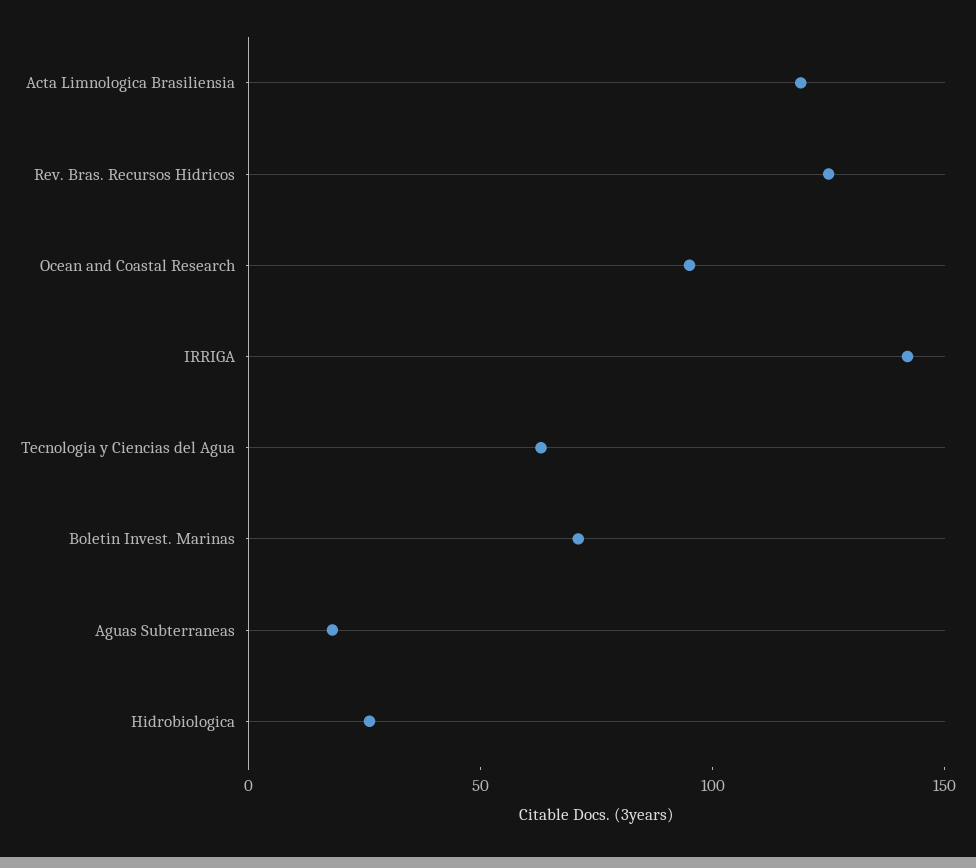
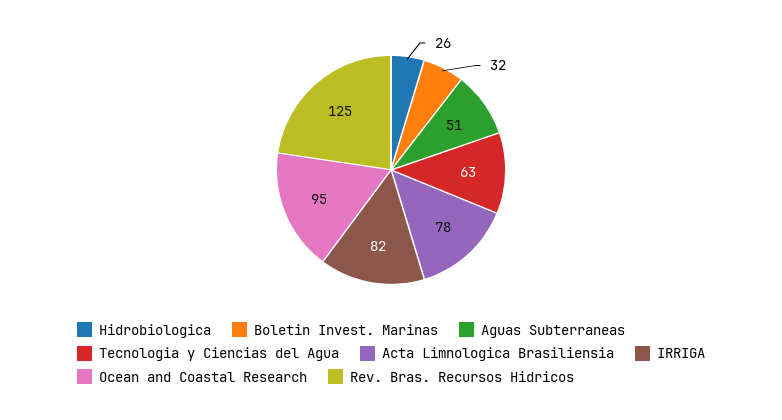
Acta Limnologica Brasiliensia: 120 -> 78
IRRIGA: 140 -> 82
Boletin Invest. Marinas: 70 -> 32
Aguas Subterraneas: 20 -> 51

